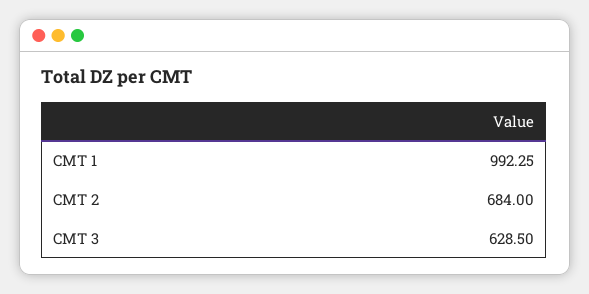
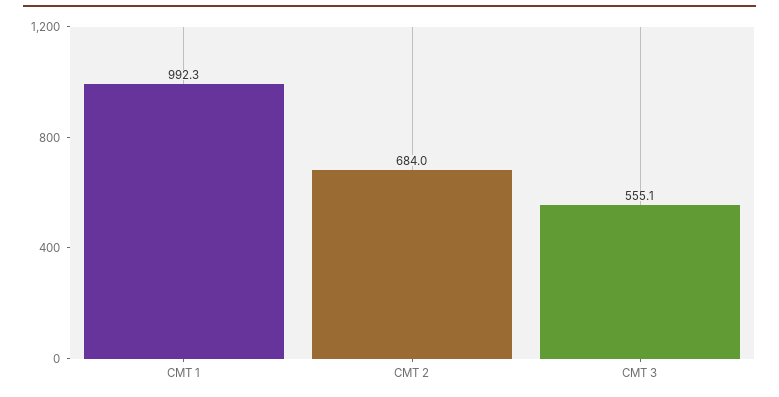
CMT 3: 628.5 -> 555.1

